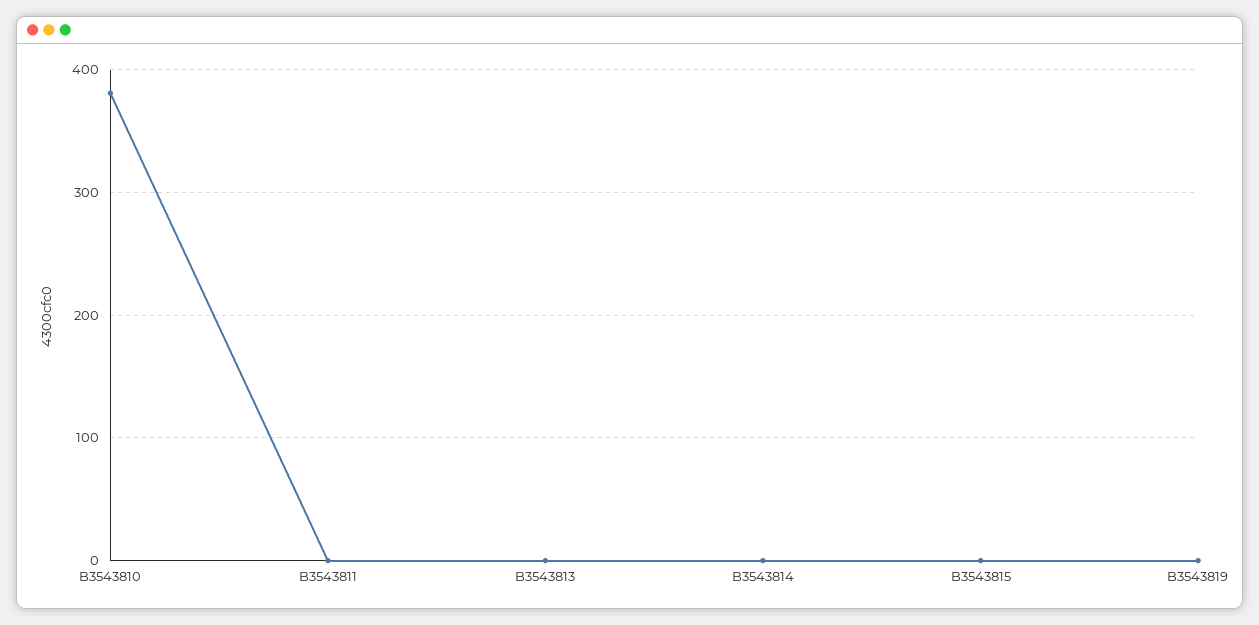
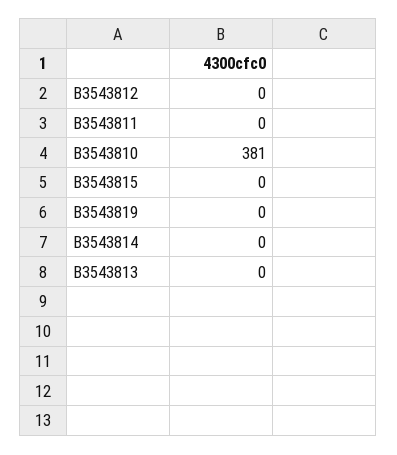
B3543812: none -> 0

